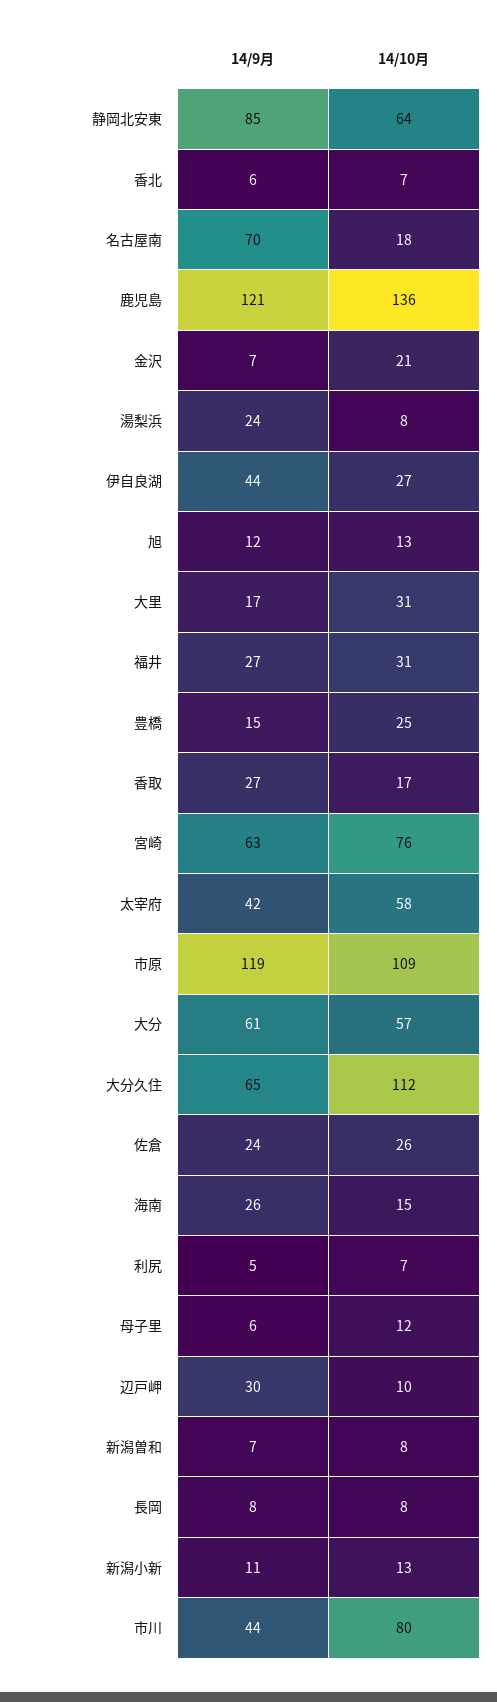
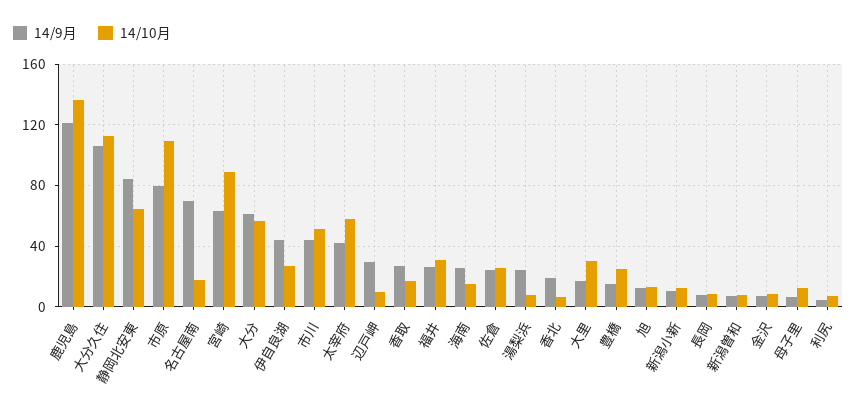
14/9月, 香北: 6 -> 20
14/10月, 金沢: 21 -> 10
14/10月, 宮崎: 76 -> 90
14/9月, 市原: 119 -> 80
14/9月, 大分久住: 65 -> 105
14/10月, 市川: 80 -> 50

